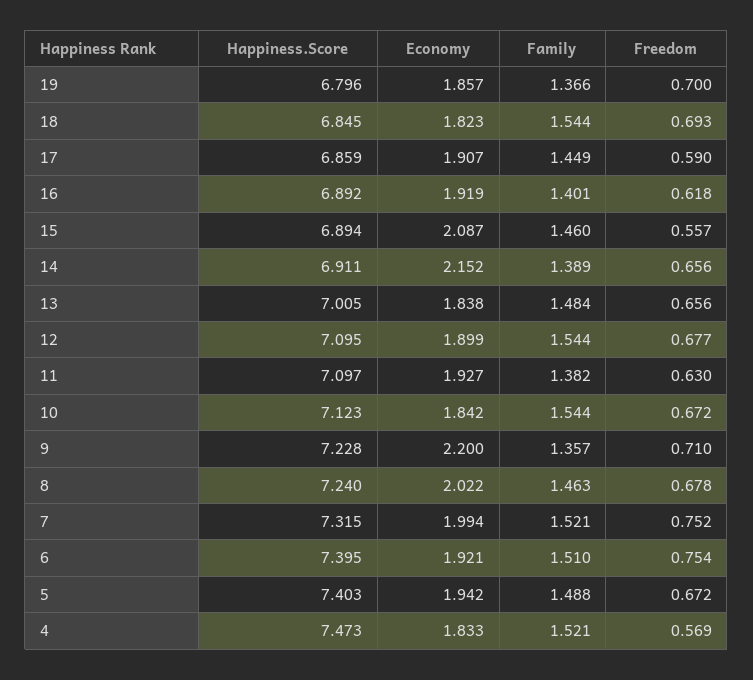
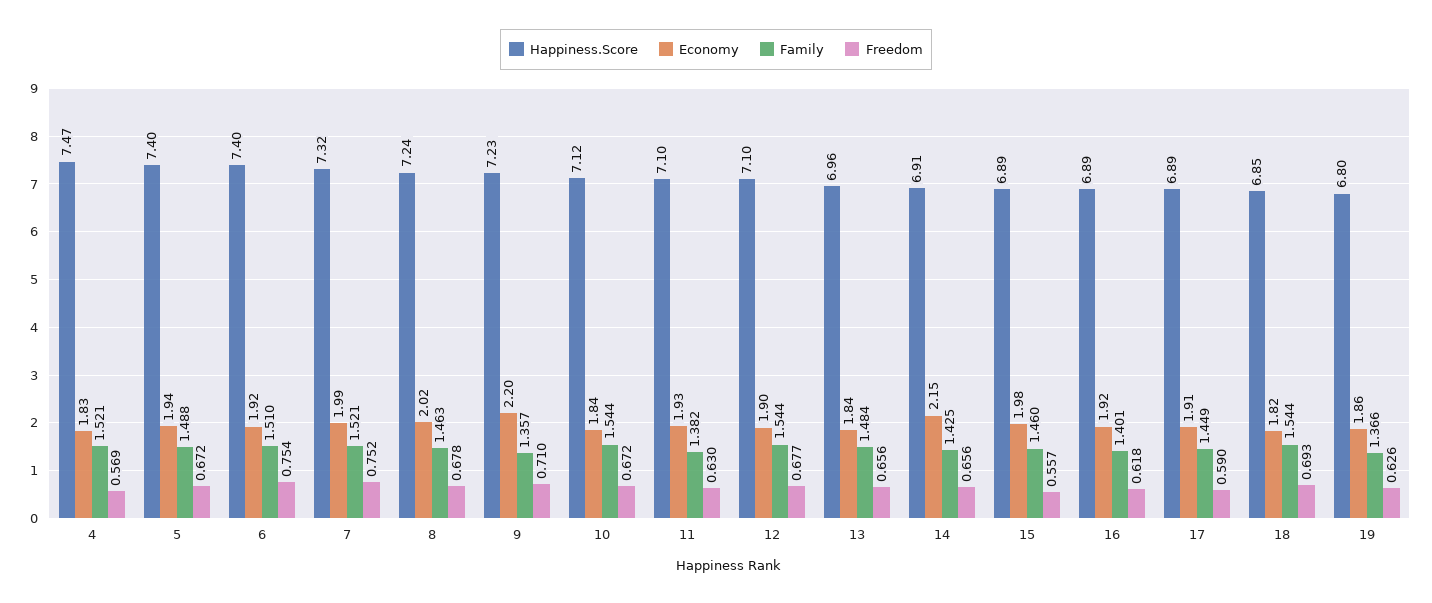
Freedom, 19: 0.7 -> 0.626
Happiness.Score, 17: 6.859 -> 6.89
Economy, 15: 2.087 -> 1.98
Family, 14: 1.389 -> 1.425
Happiness.Score, 13: 7.005 -> 6.96

